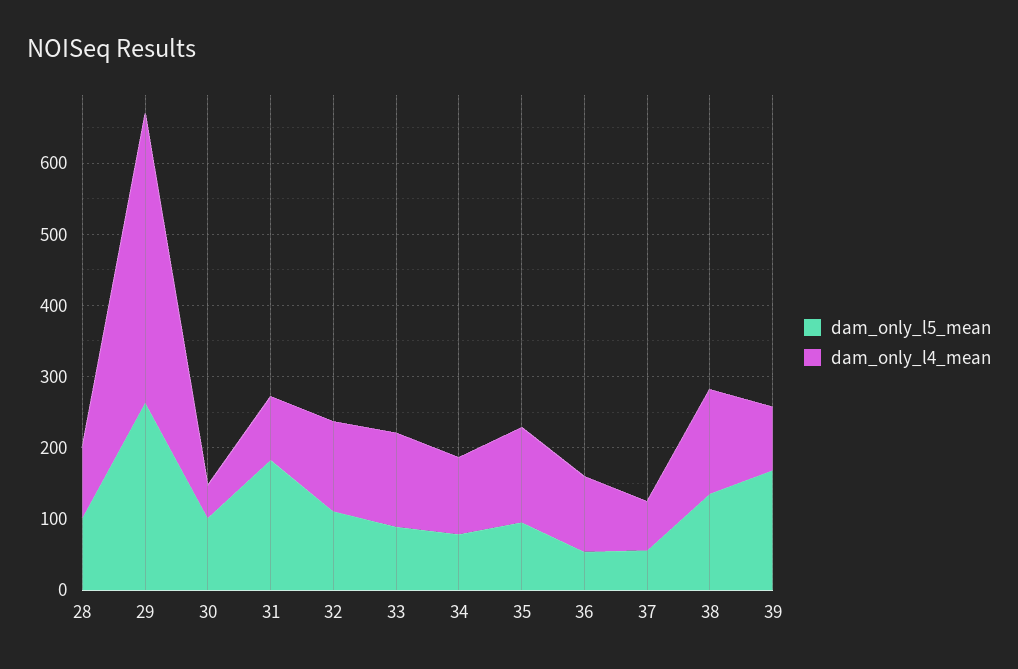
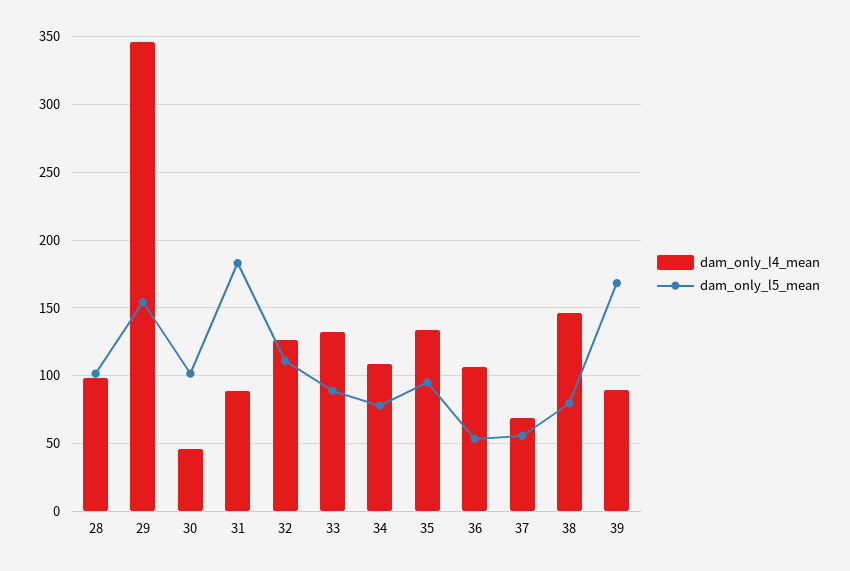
dam_only_l5_mean, 29: 260 -> 155
dam_only_l4_mean, 29: 400 -> 345
dam_only_l5_mean, 38: 140 -> 80

